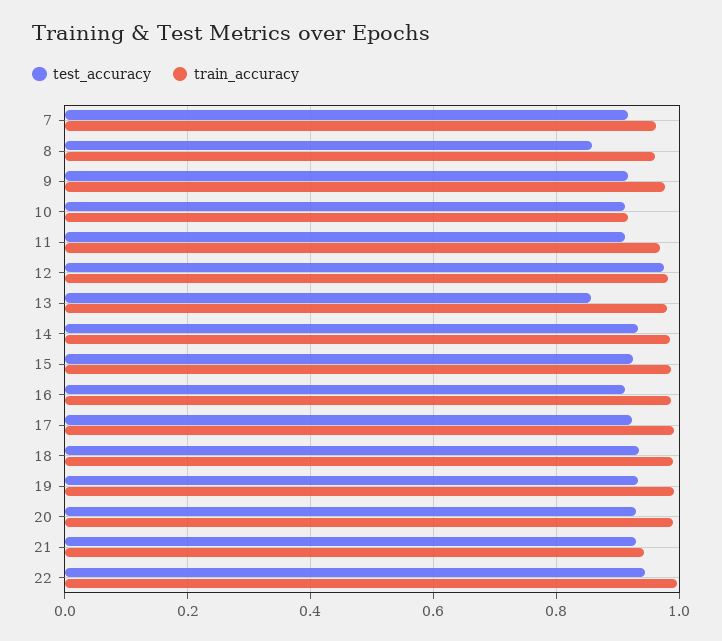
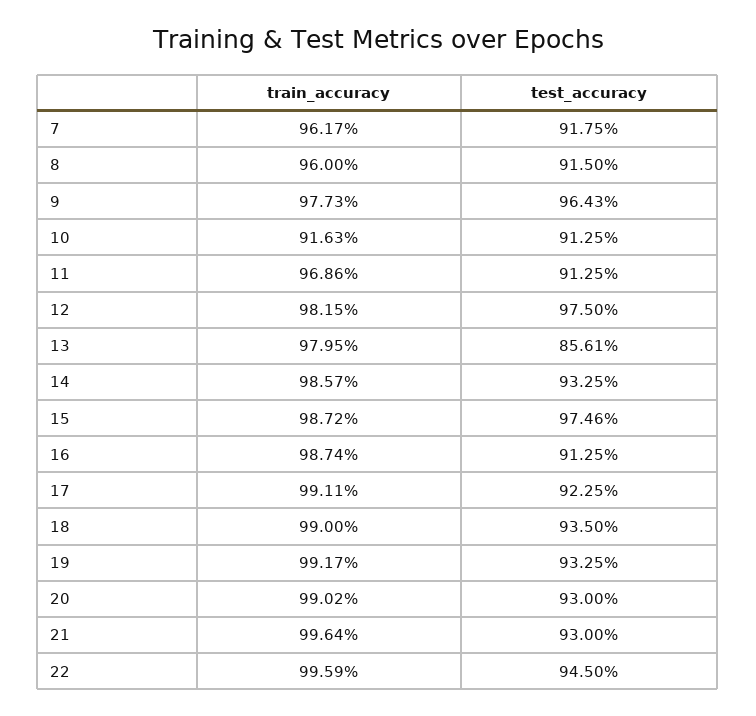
test_accuracy, 8: 0.86 -> 0.915
test_accuracy, 9: 0.92 -> 0.9643
test_accuracy, 15: 0.92 -> 0.9746
train_accuracy, 21: 0.94 -> 0.9964

